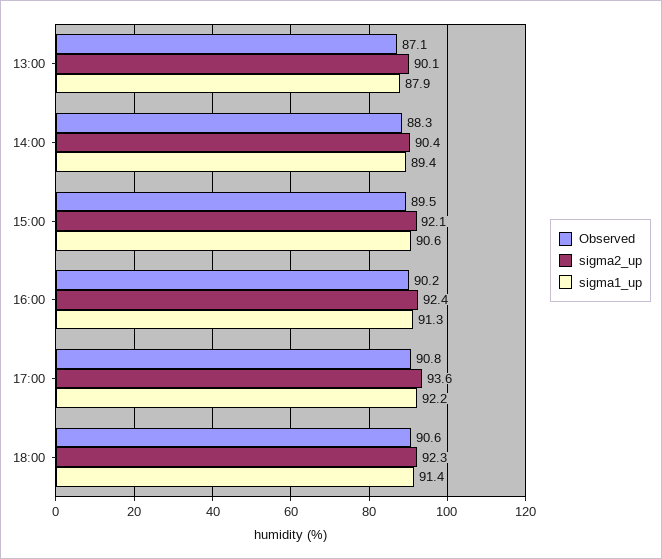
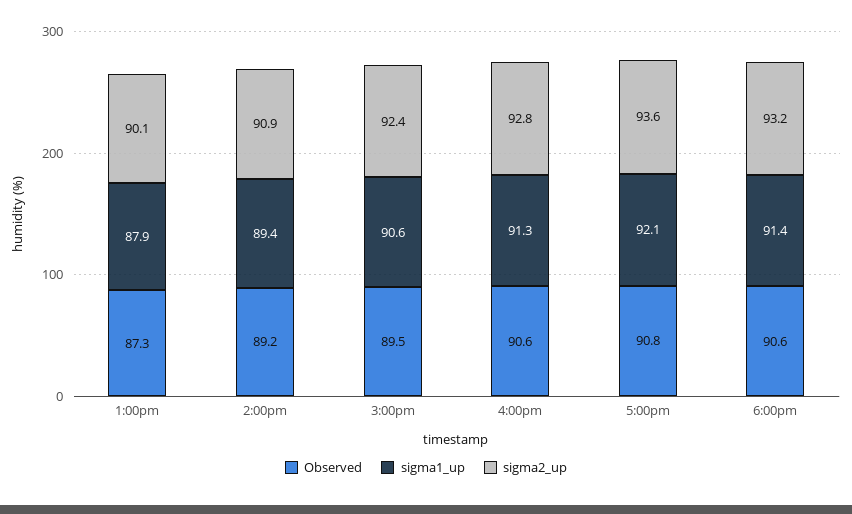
Observed, 13:00: 87.1 -> 87.3
Observed, 14:00: 88.3 -> 89.2
sigma2_up, 14:00: 90.4 -> 90.9
sigma2_up, 15:00: 92.1 -> 92.4
Observed, 16:00: 90.2 -> 90.6
sigma2_up, 16:00: 92.4 -> 92.8
sigma1_up, 17:00: 92.2 -> 92.1
sigma2_up, 18:00: 92.3 -> 93.2

